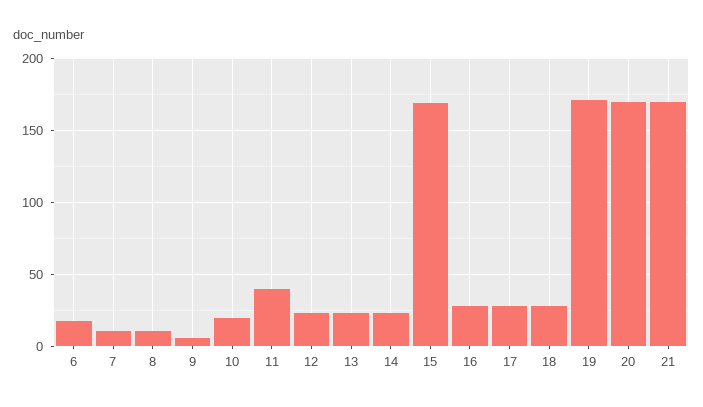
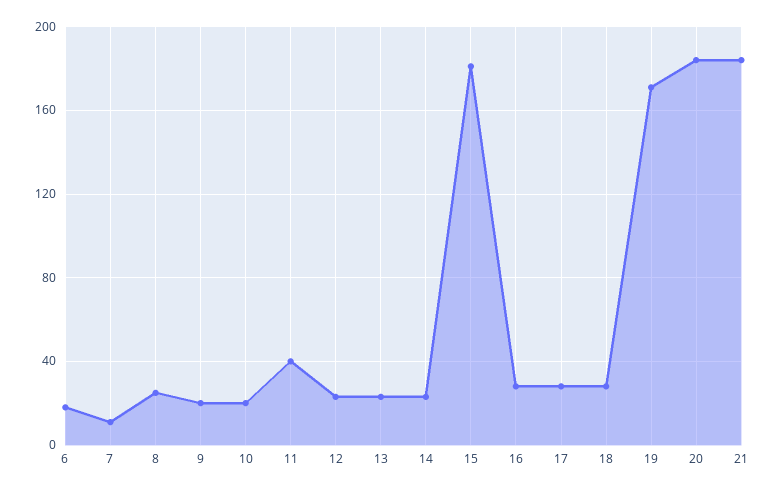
8: 10 -> 25
9: 5 -> 20
15: 170 -> 180
20: 170 -> 185
21: 170 -> 185

